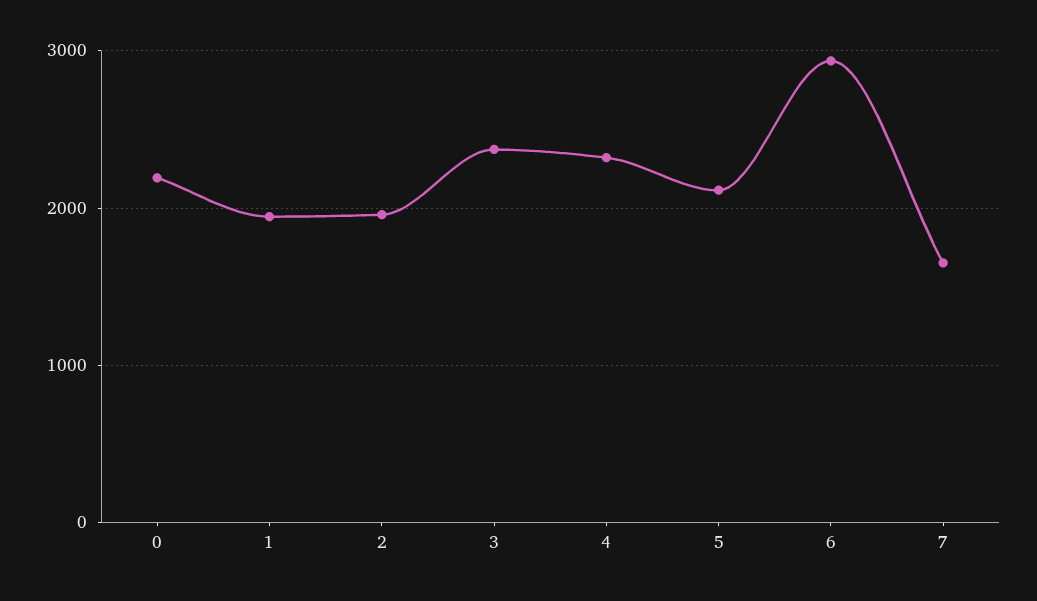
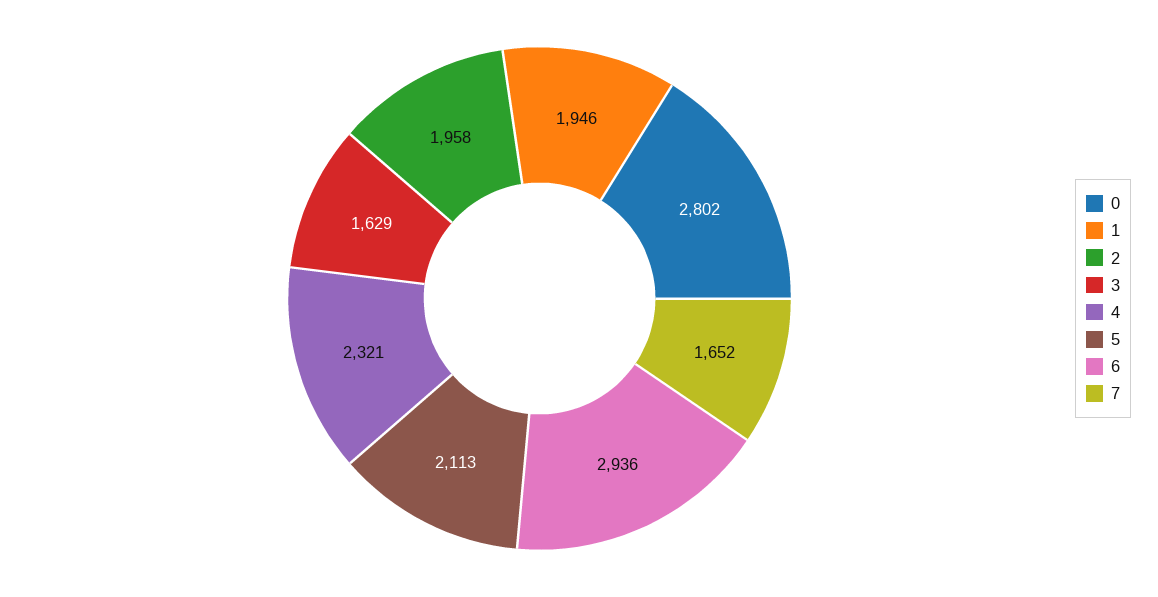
0: 2200 -> 2802
3: 2400 -> 1629

